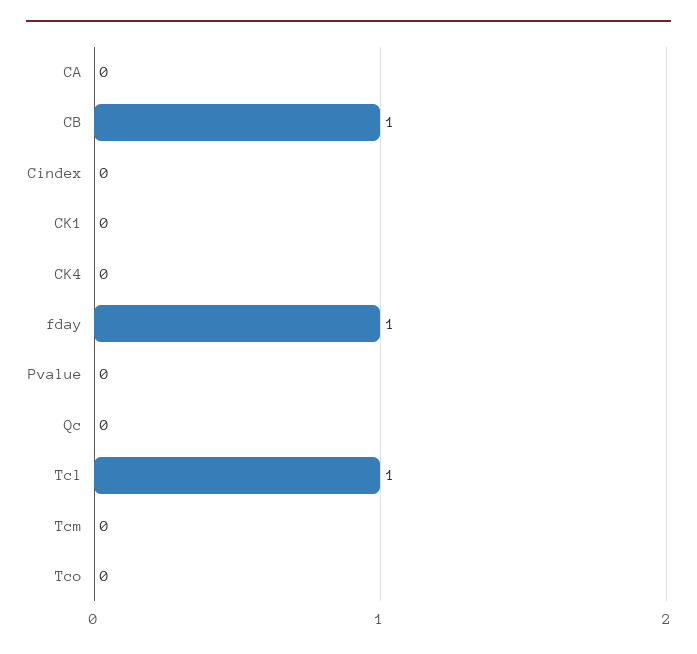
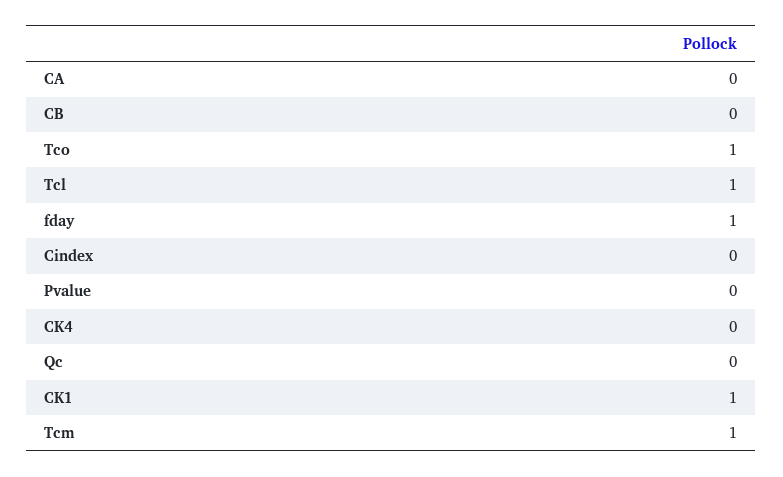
CB: 1 -> 0
CK1: 0 -> 1
Tcm: 0 -> 1
Tco: 0 -> 1

